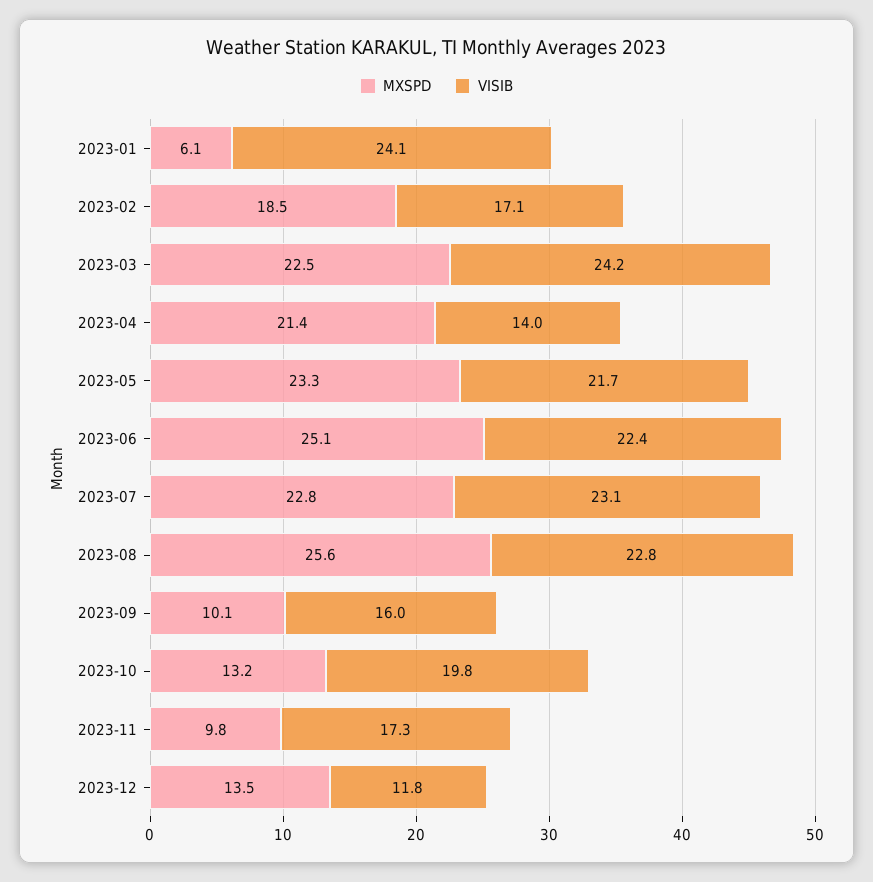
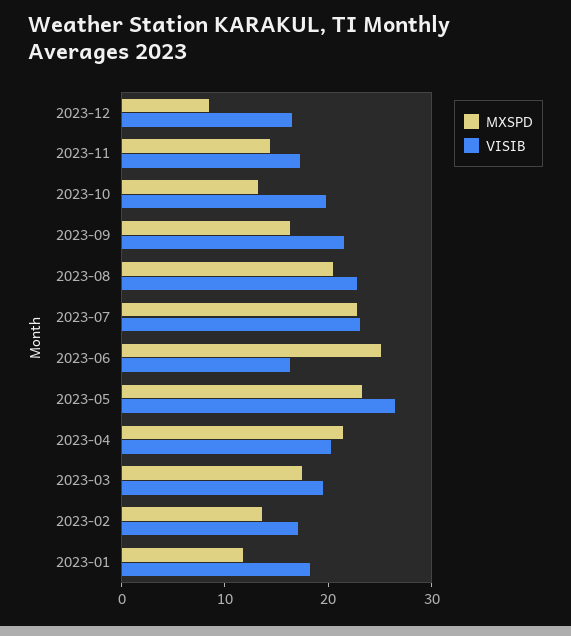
MXSPD, 2023-01: 6.1 -> 12
VISIB, 2023-01: 24.1 -> 18
MXSPD, 2023-02: 18.5 -> 14
MXSPD, 2023-03: 22.5 -> 18
VISIB, 2023-03: 24.2 -> 20
VISIB, 2023-04: 14 -> 20
VISIB, 2023-05: 21.7 -> 26
VISIB, 2023-06: 22.4 -> 16
MXSPD, 2023-08: 25.6 -> 20
MXSPD, 2023-09: 10.1 -> 16
VISIB, 2023-09: 16 -> 22
MXSPD, 2023-11: 9.8 -> 14
MXSPD, 2023-12: 13.5 -> 8
VISIB, 2023-12: 11.8 -> 16

